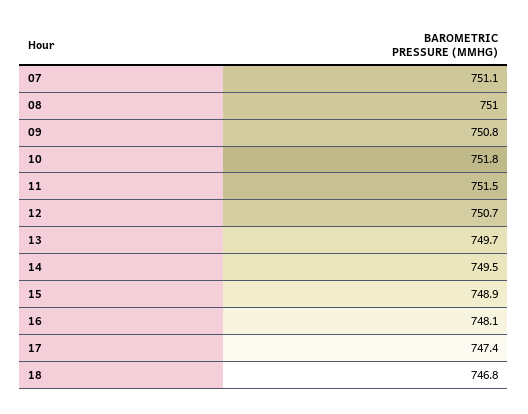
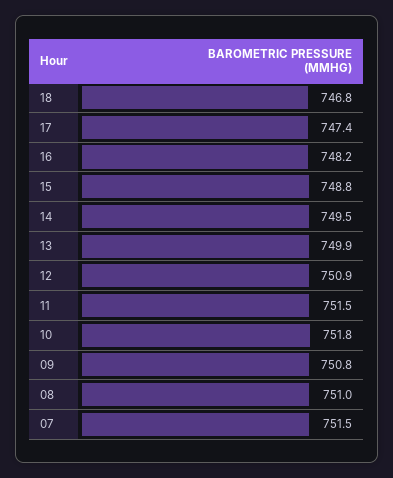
07: 751.1 -> 751.5
12: 750.7 -> 750.9
13: 749.7 -> 749.9
15: 748.9 -> 748.8
16: 748.1 -> 748.2

